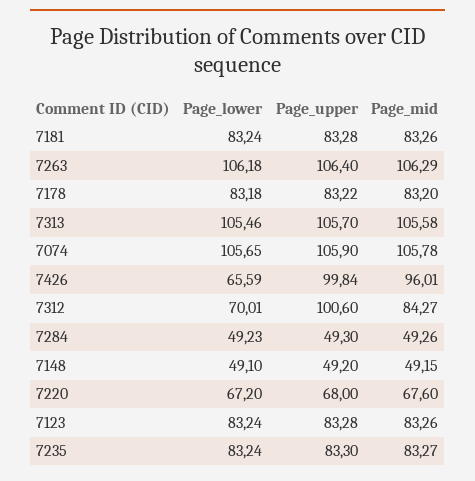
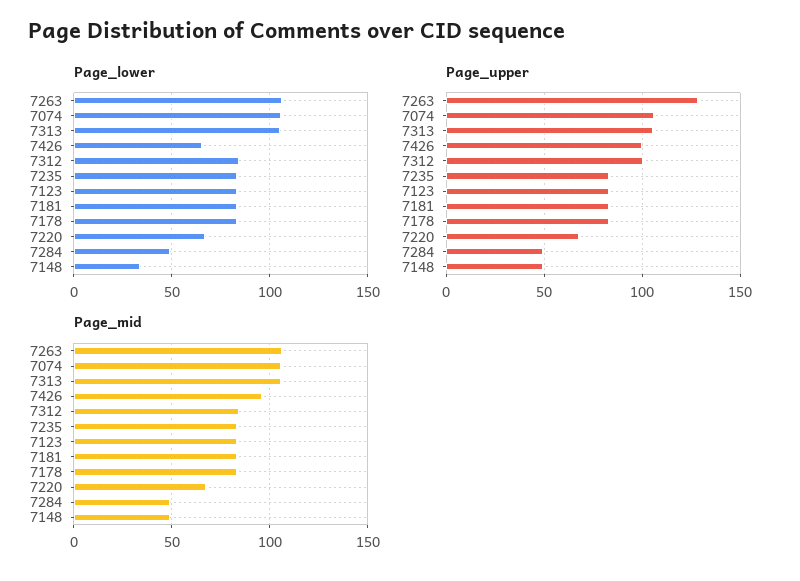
Page_upper, 7263: 106.4 -> 130
Page_lower, 7312: 70.01 -> 85
Page_lower, 7148: 49.1 -> 35

